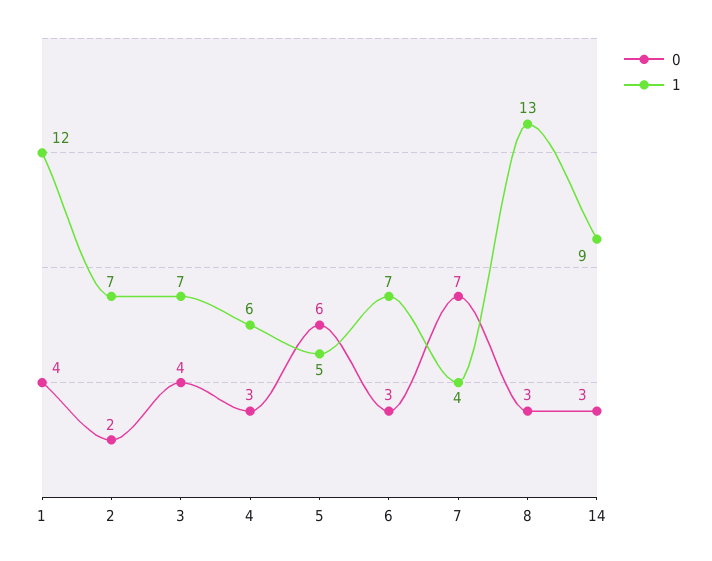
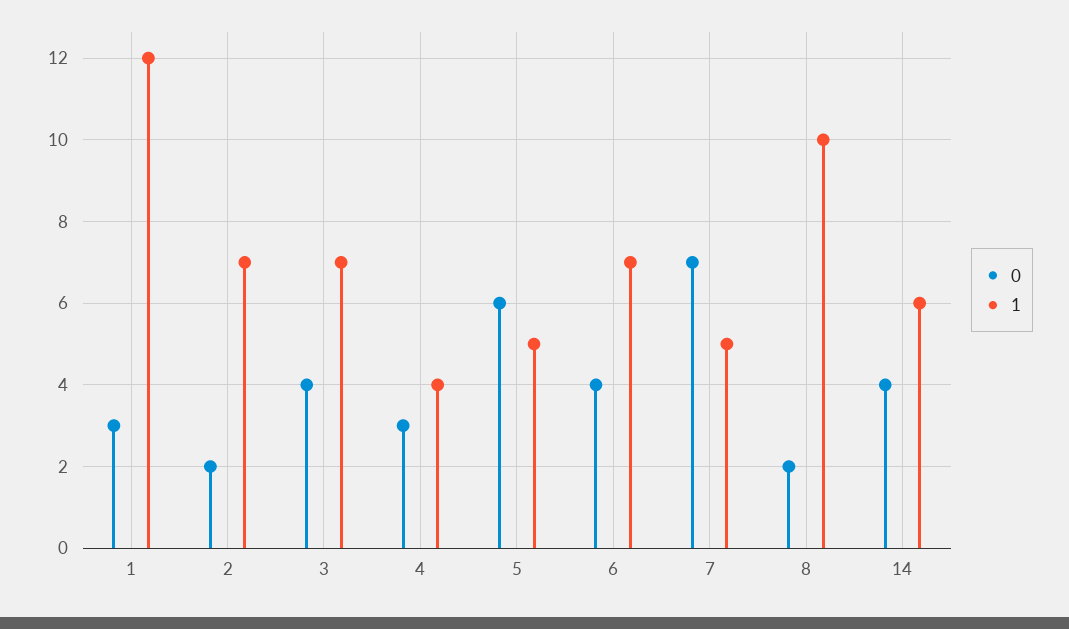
0, 1: 4 -> 3
1, 4: 6 -> 4
0, 6: 3 -> 4
1, 7: 4 -> 5
0, 8: 3 -> 2
1, 8: 13 -> 10
0, 14: 3 -> 4
1, 14: 9 -> 6

